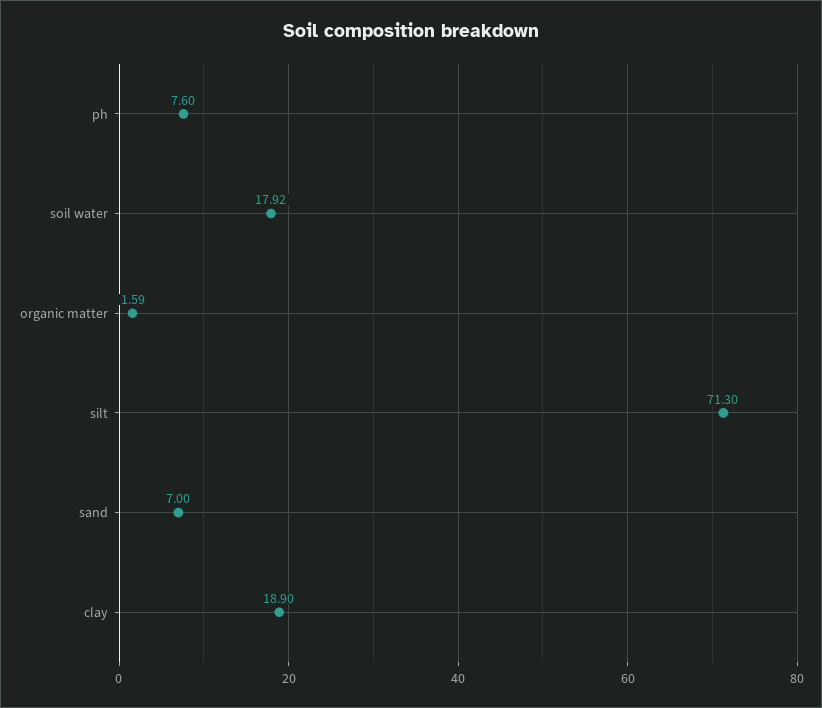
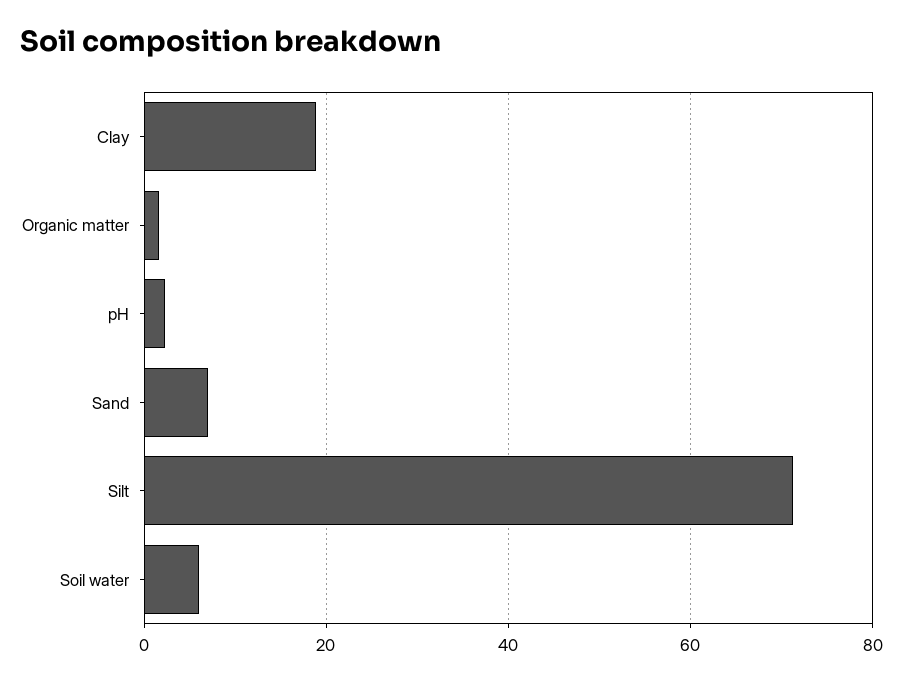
ph: 7.6 -> 2
soil water: 17.92 -> 6

